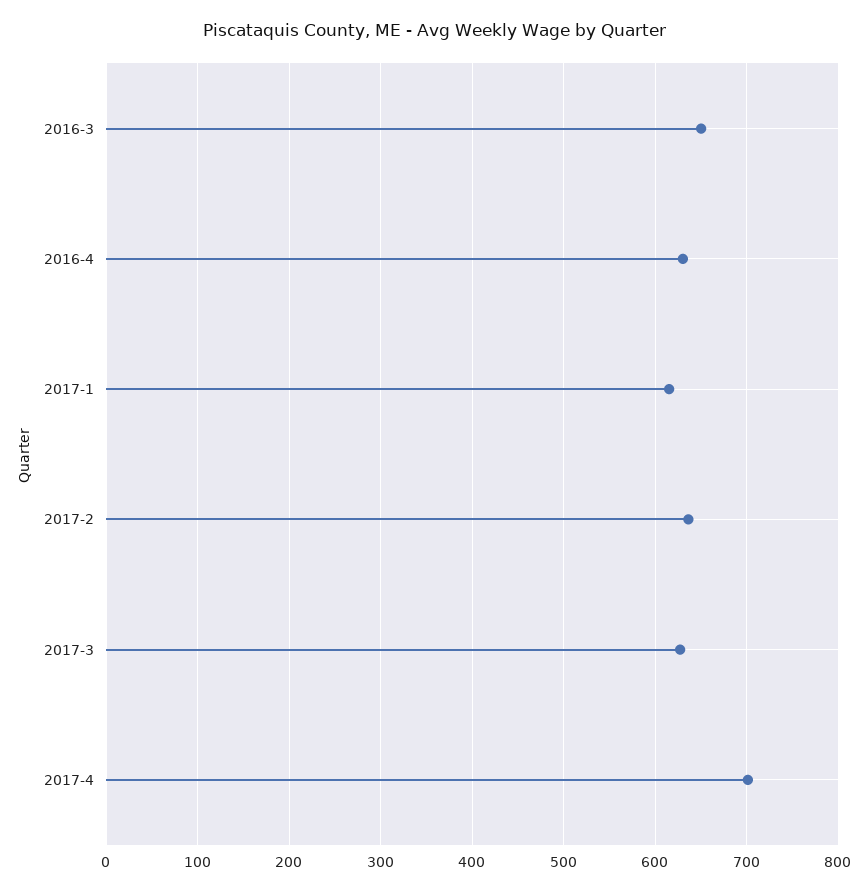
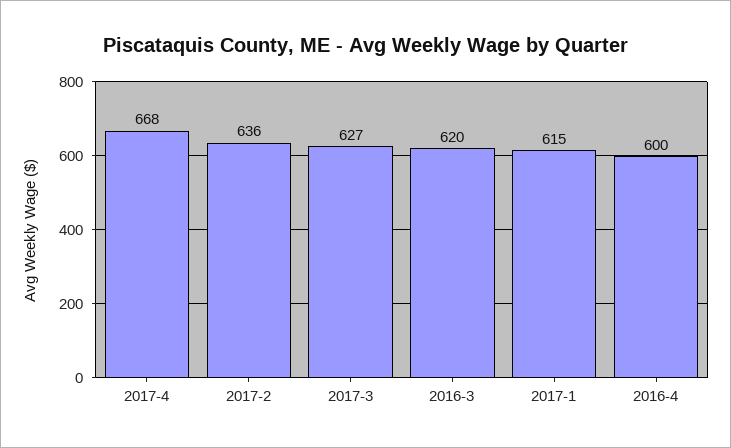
2016-3: 650 -> 620
2016-4: 630 -> 600
2017-4: 700 -> 668

